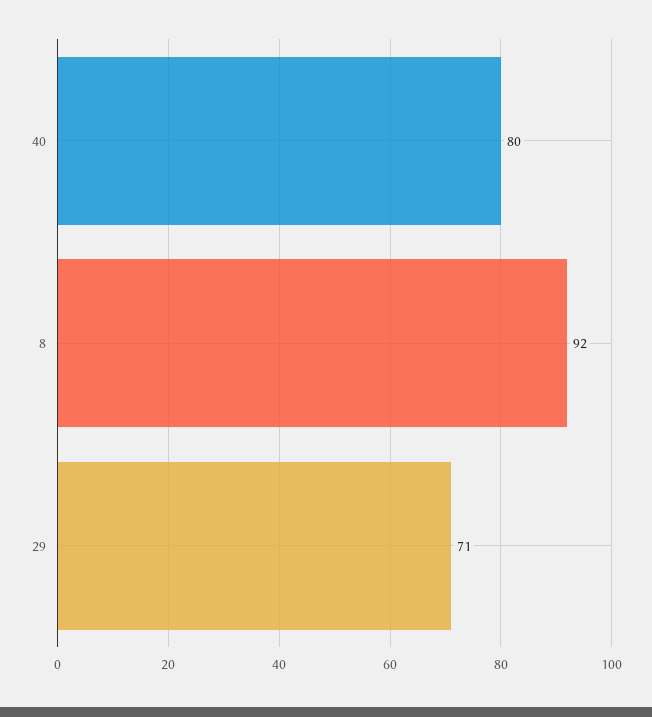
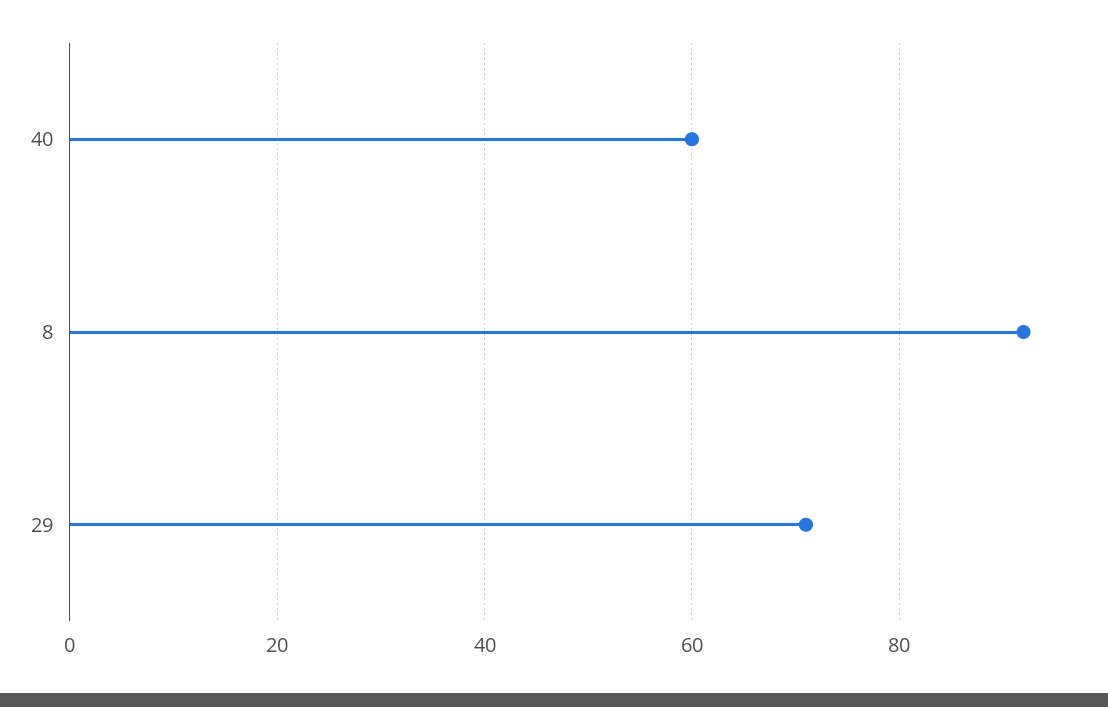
40: 80 -> 60

